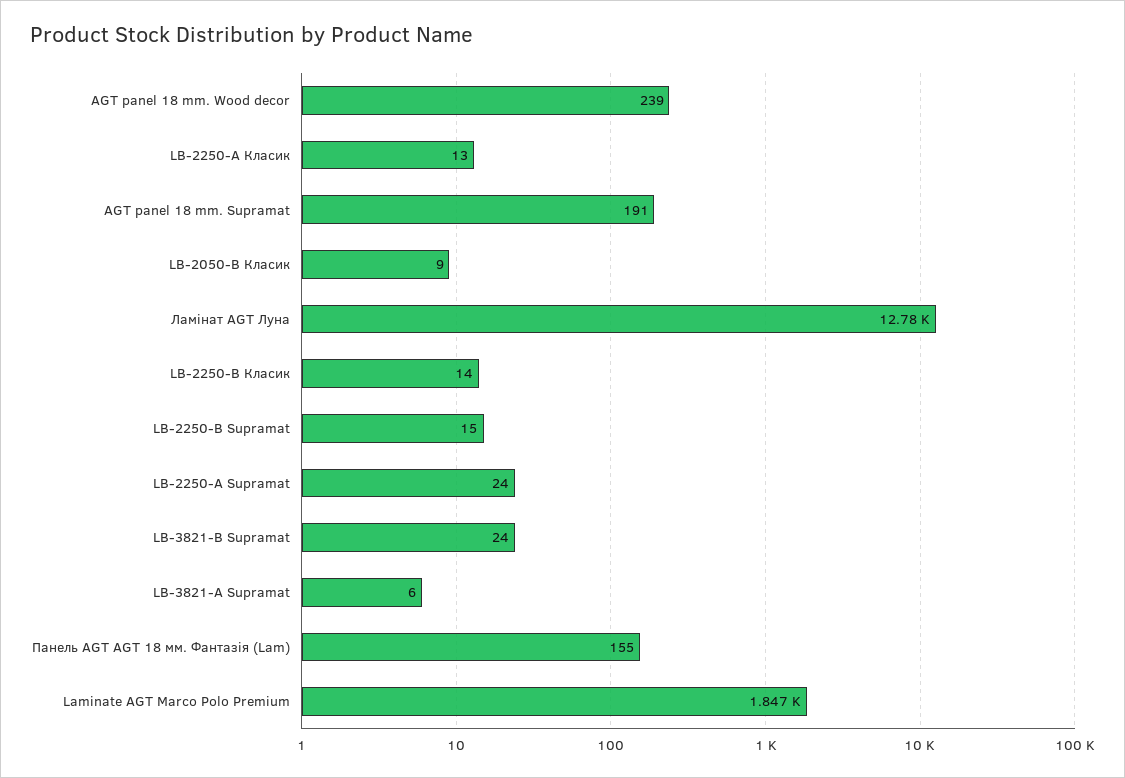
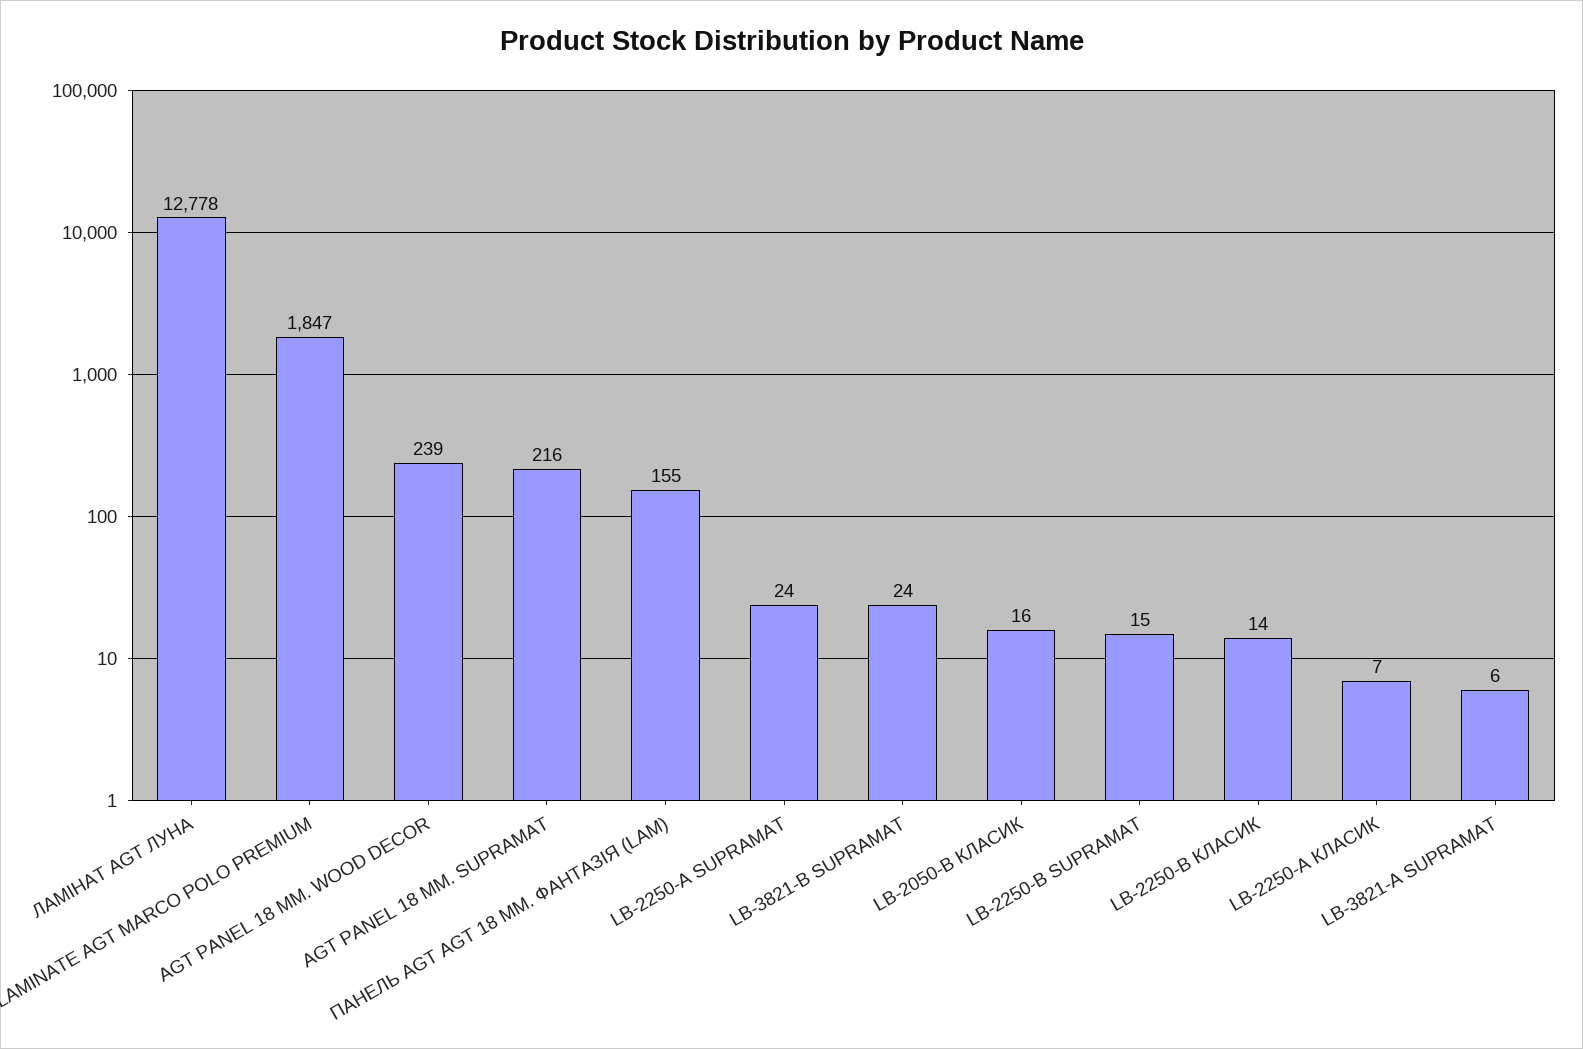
LB-2250-А Класик: 13 -> 7
AGT panel 18 mm. Supramat: 191 -> 216
LB-2050-В Класик: 9 -> 16

